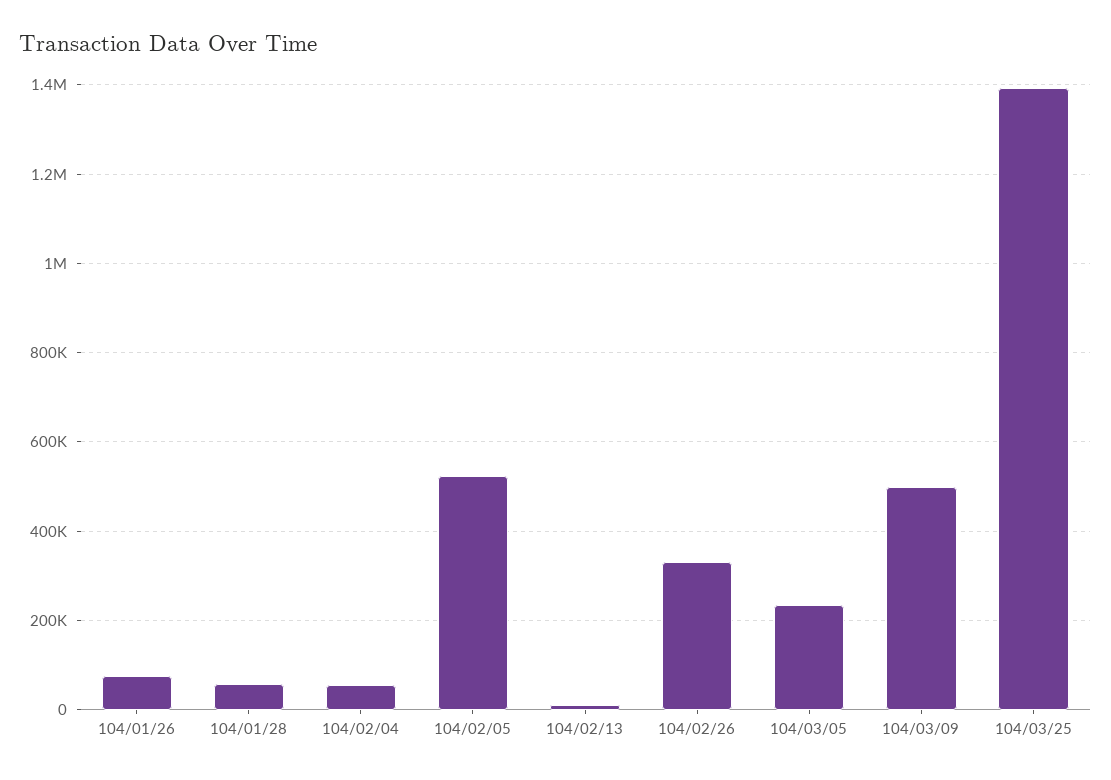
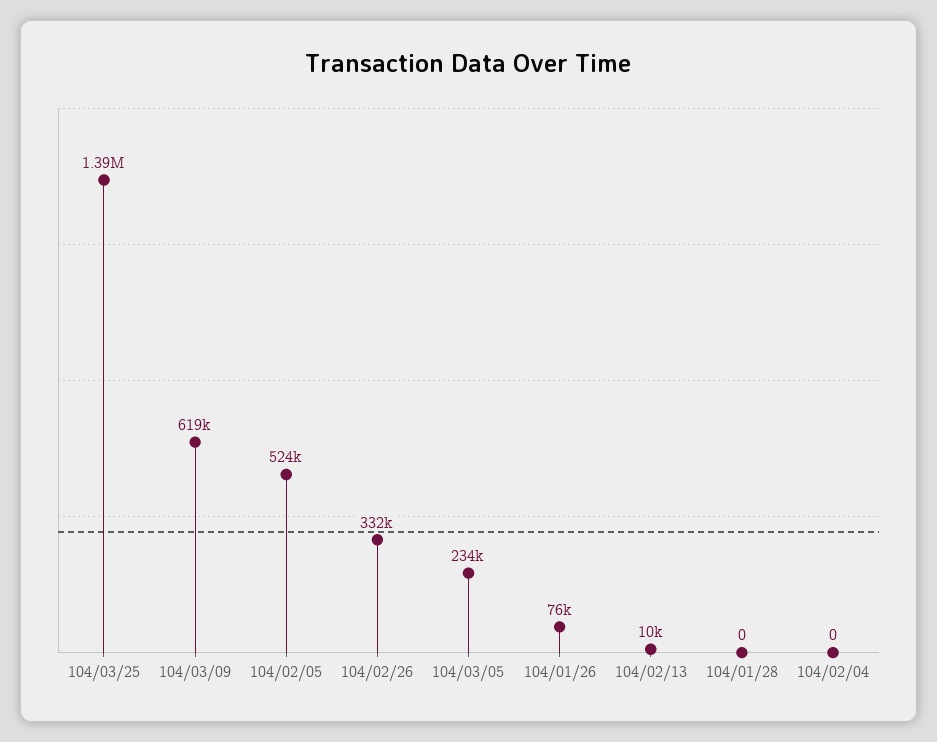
104/01/28: 60000 -> 0
104/02/04: 60000 -> 0
104/03/09: 500000 -> 619000

